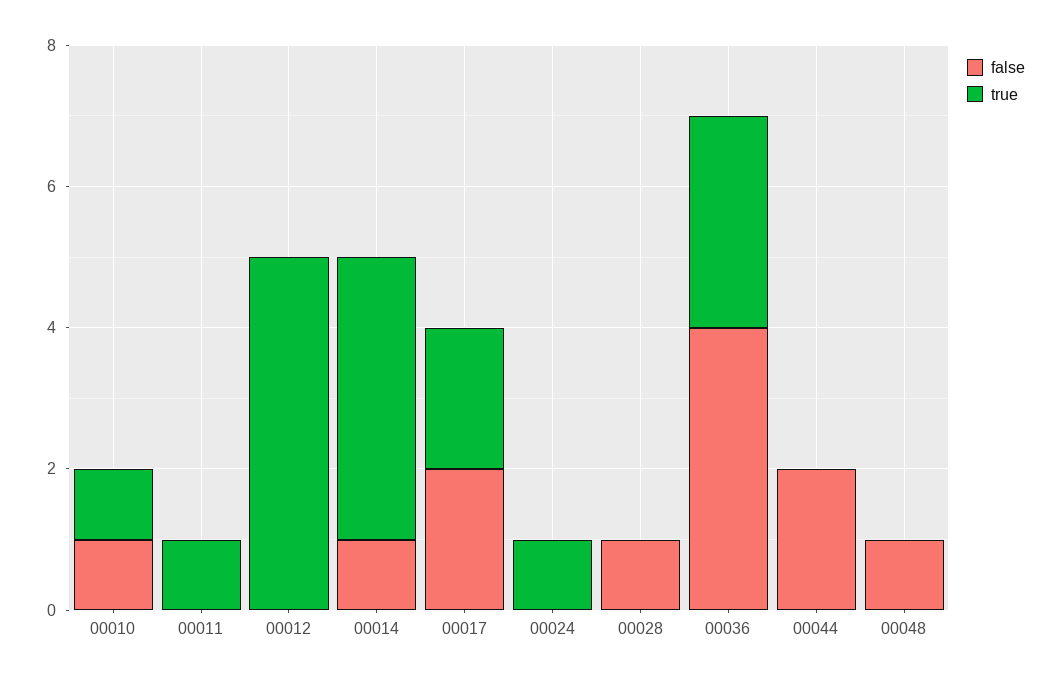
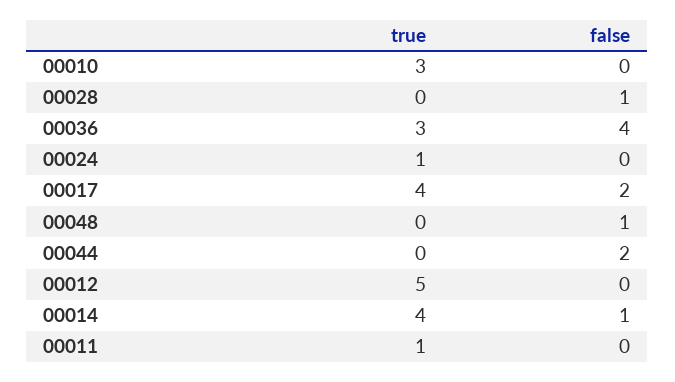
false, 00010: 1 -> 0
true, 00010: 1 -> 3
true, 00017: 2 -> 4

